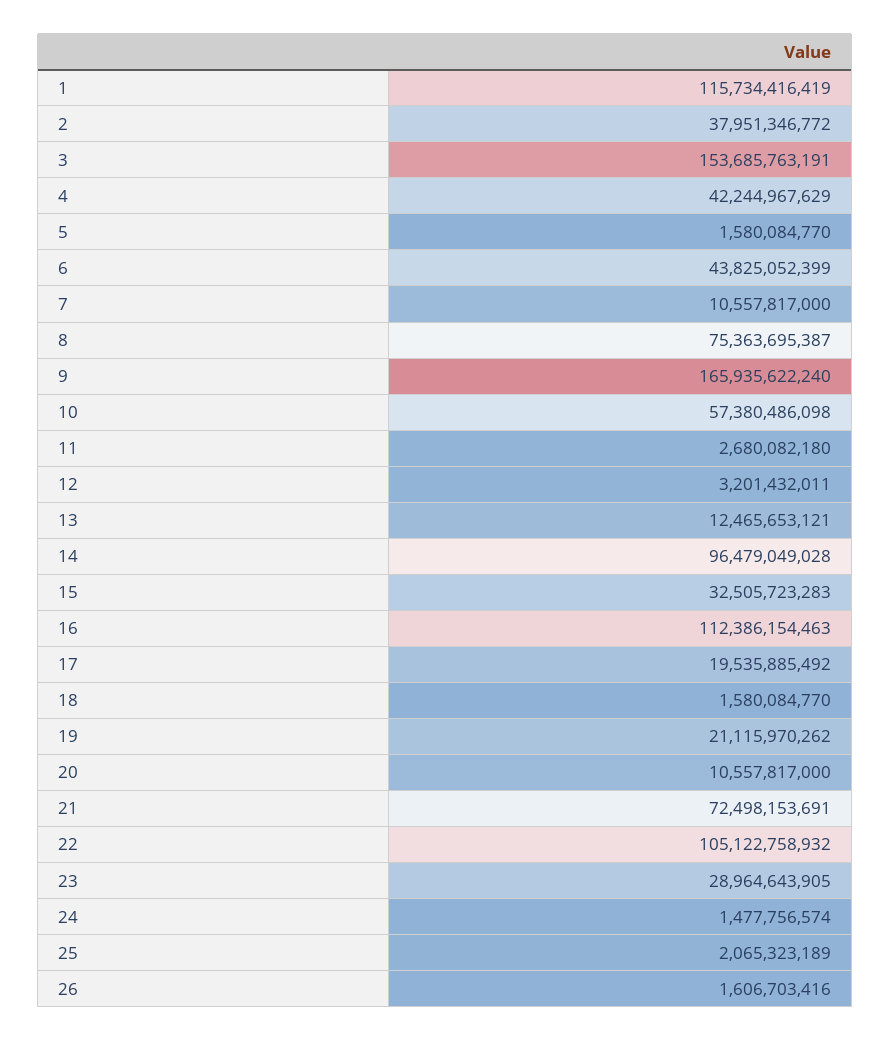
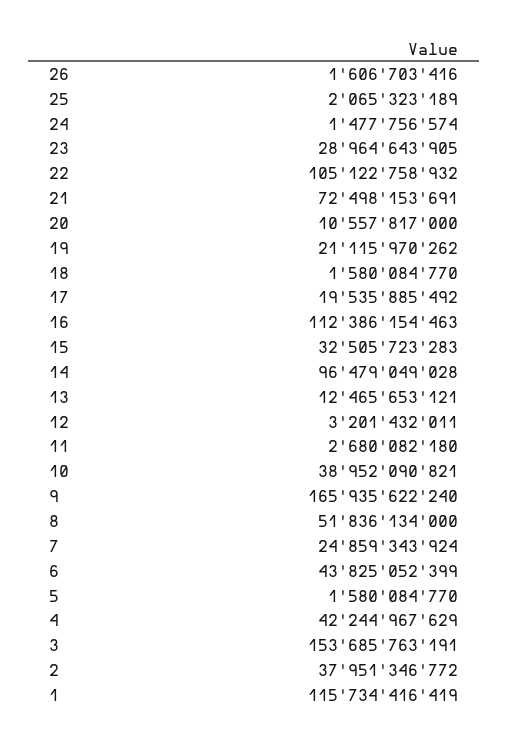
7: 10557817000 -> 24859343924
8: 75363695387 -> 51836134000
10: 57380486098 -> 38952090821

